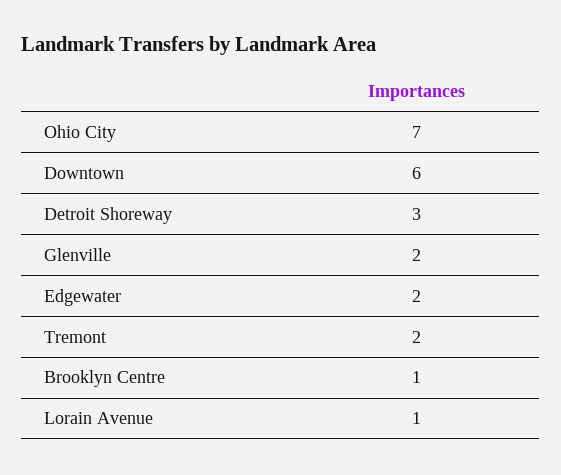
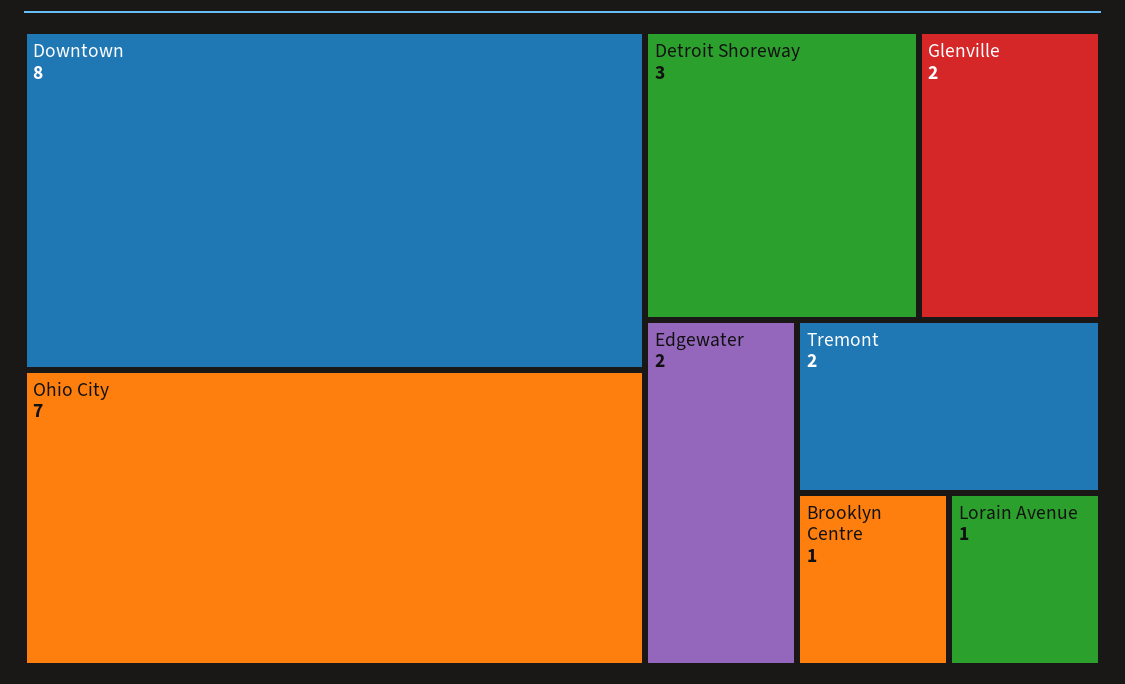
Downtown: 6 -> 8

